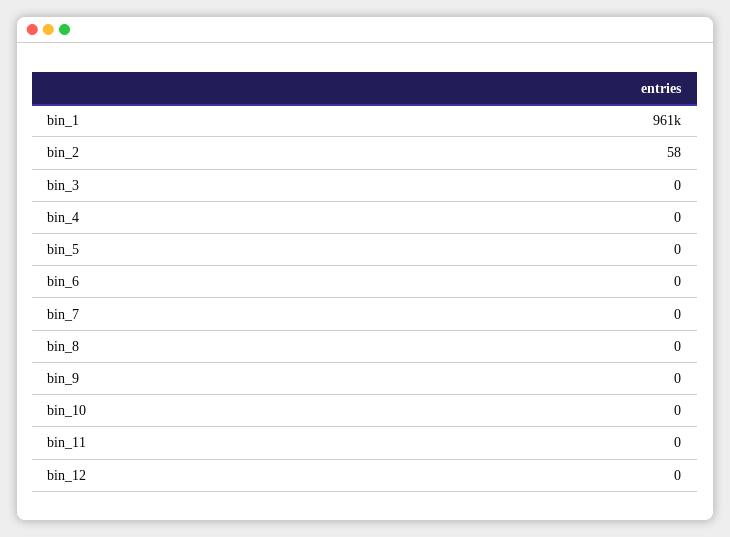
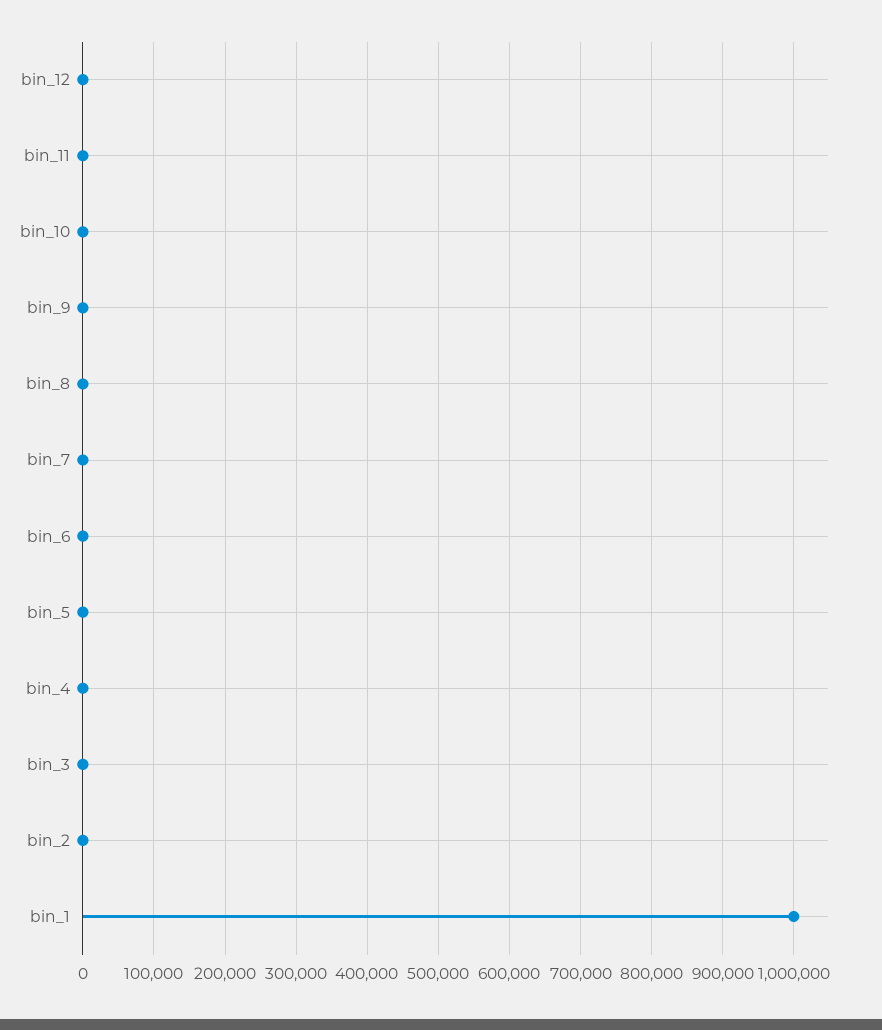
bin_1: 961000 -> 1000000

